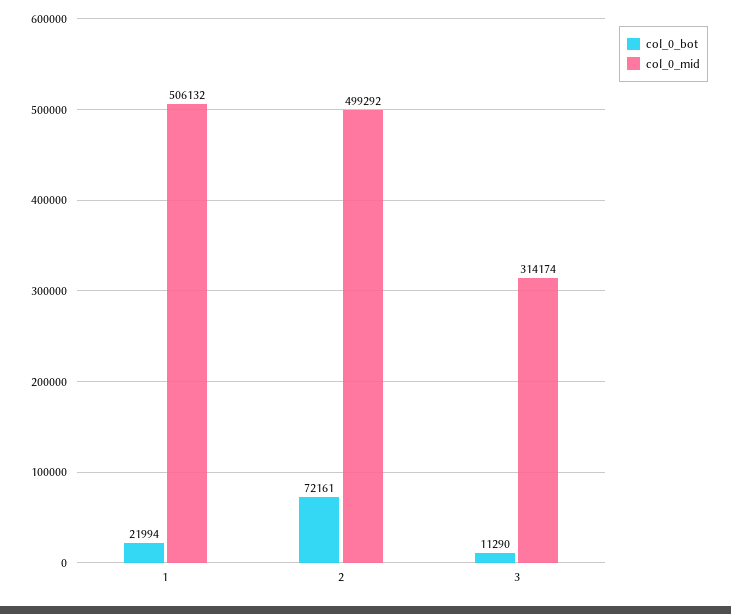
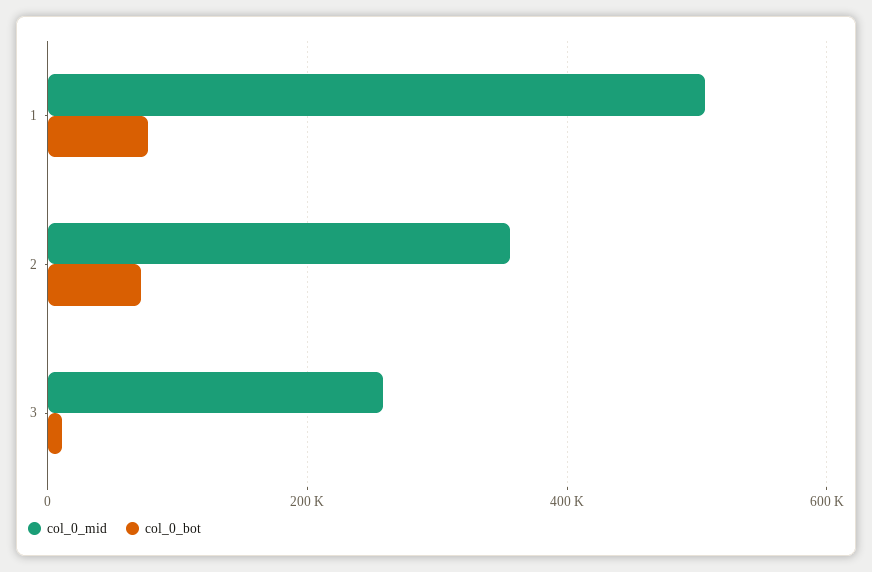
col_0_bot, 1: 21994 -> 80000
col_0_mid, 2: 499292 -> 360000
col_0_mid, 3: 314174 -> 260000

